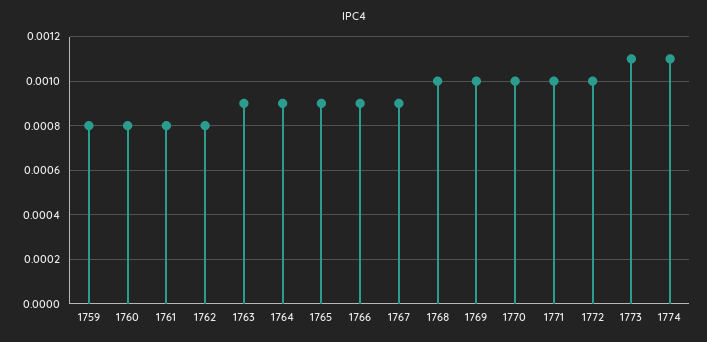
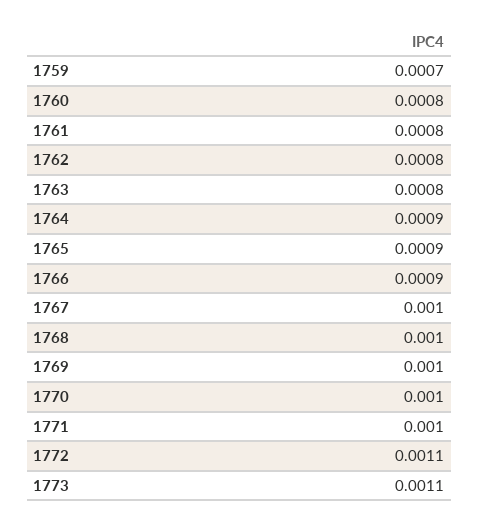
1759: 0.0008 -> 0.0007
1763: 0.0009 -> 0.0008
1767: 0.0009 -> 0.001
1772: 0.001 -> 0.0011
1774: 0.0011 -> none

